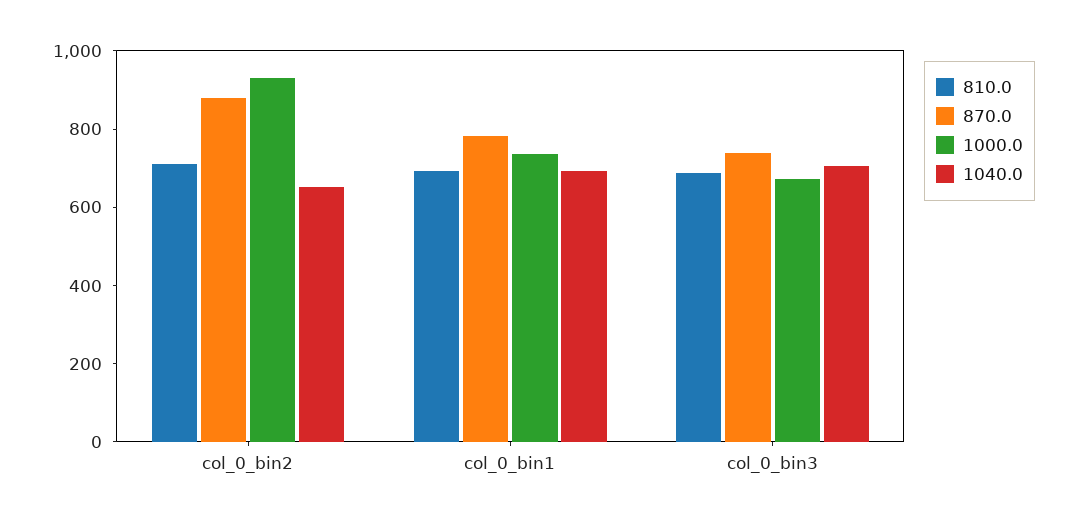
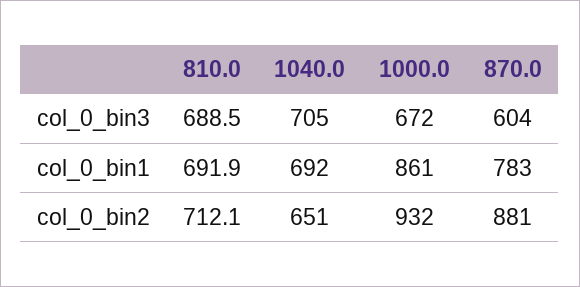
1000.0, col_0_bin1: 750 -> 861
870.0, col_0_bin3: 750 -> 604

